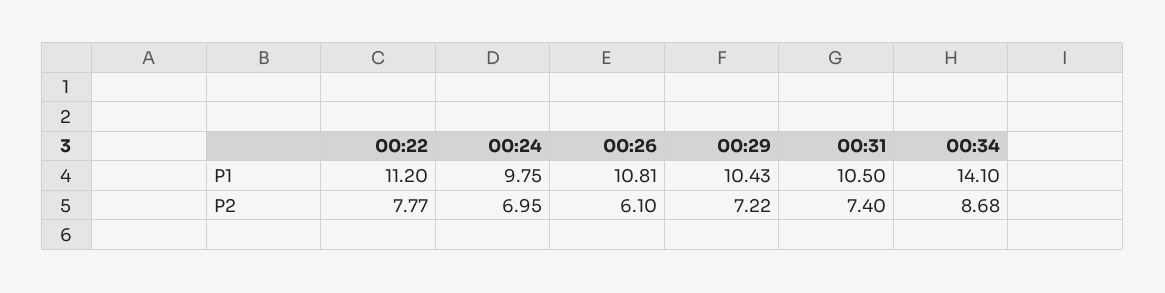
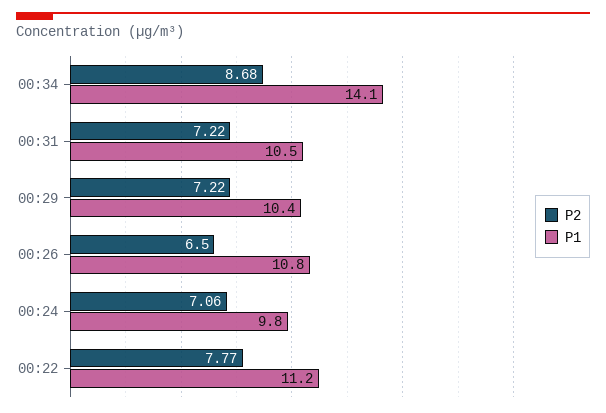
P2, 00:24: 6.95 -> 7.06
P2, 00:26: 6.1 -> 6.5
P2, 00:31: 7.4 -> 7.22

